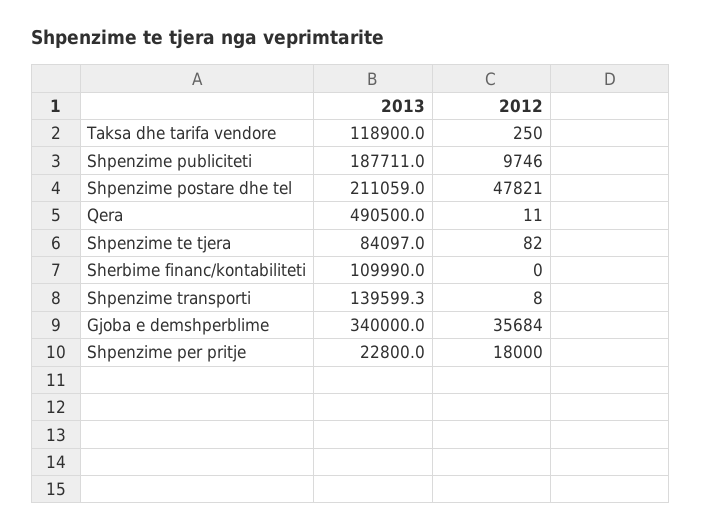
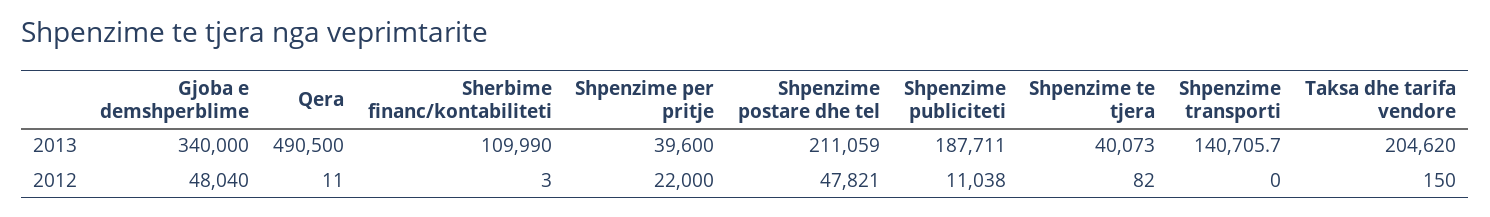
2013, Taksa dhe tarifa vendore: 118900 -> 204620
2012, Taksa dhe tarifa vendore: 250 -> 150
2012, Shpenzime publiciteti: 9746 -> 11038
2013, Shpenzime te tjera: 84097 -> 40073
2012, Sherbime financ/kontabiliteti: 0 -> 3
2013, Shpenzime transporti: 139599.3 -> 140705.7
2012, Shpenzime transporti: 8 -> 0
2012, Gjoba e demshperblime: 35684 -> 48040
2013, Shpenzime per pritje: 22800 -> 39600
2012, Shpenzime per pritje: 18000 -> 22000

